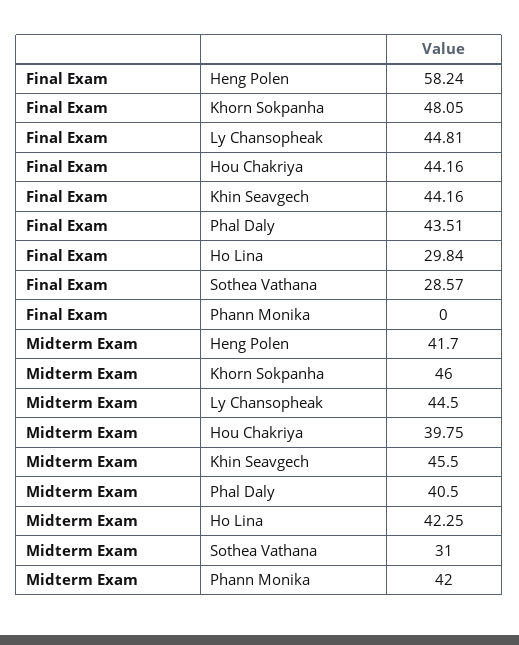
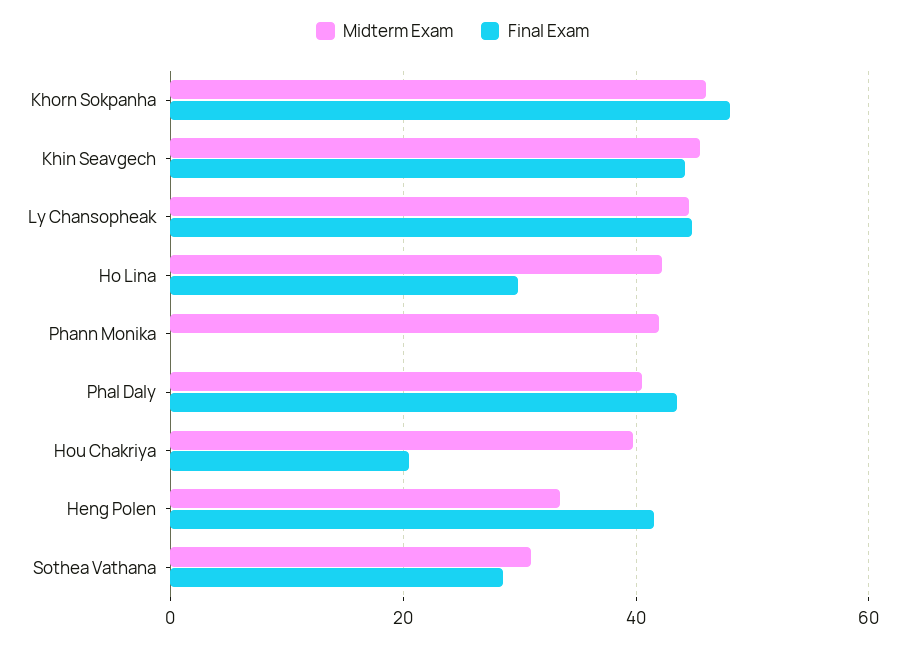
Final Exam, Heng Polen: 58.24 -> 42
Final Exam, Hou Chakriya: 44.16 -> 20
Midterm Exam, Heng Polen: 41.7 -> 34

